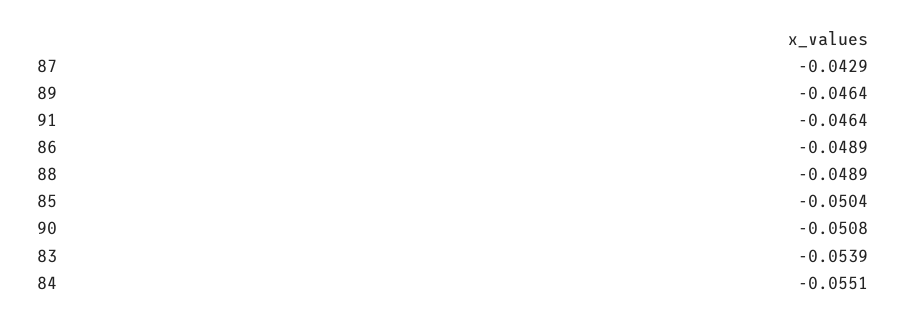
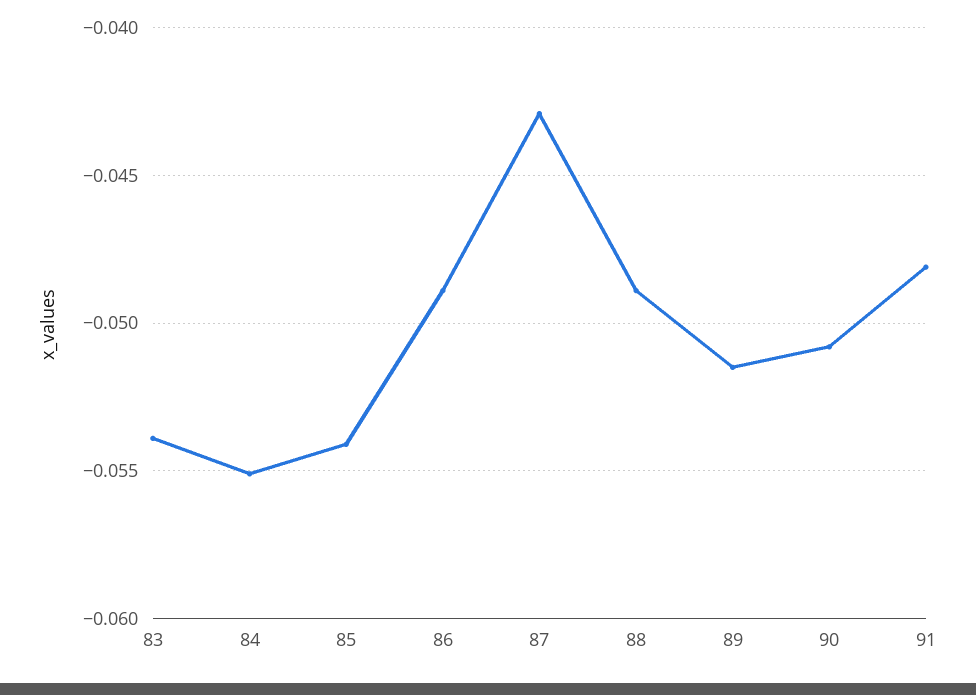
89: -0.0464 -> -0.0515
91: -0.0464 -> -0.048
85: -0.0504 -> -0.054

